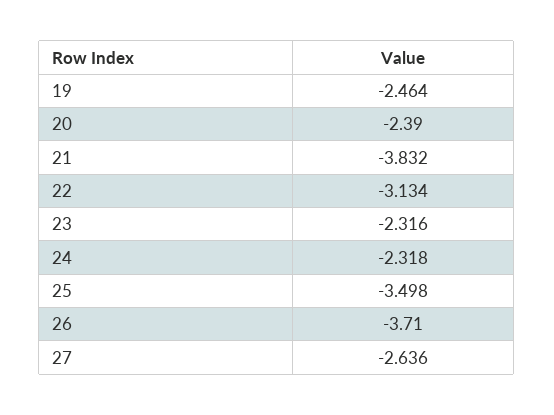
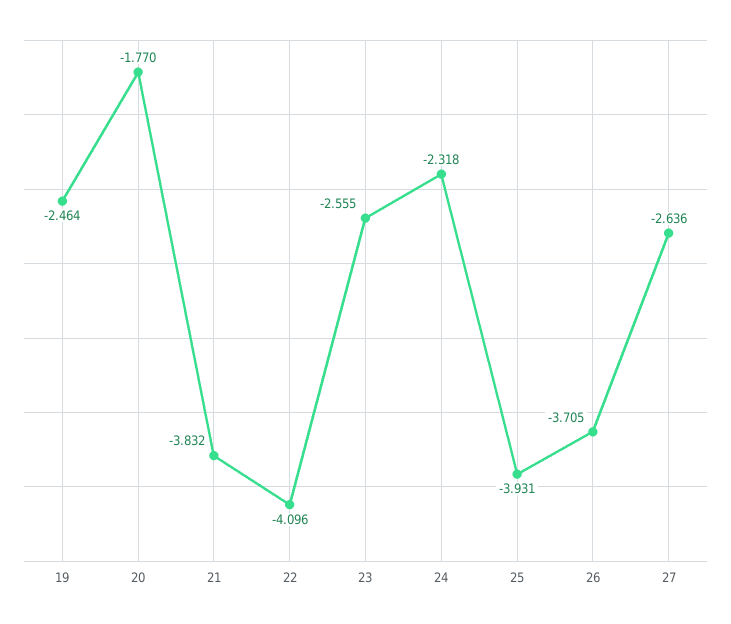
20: -2.39 -> -1.77
22: -3.134 -> -4.096
23: -2.316 -> -2.555
25: -3.498 -> -3.931
26: -3.71 -> -3.705

